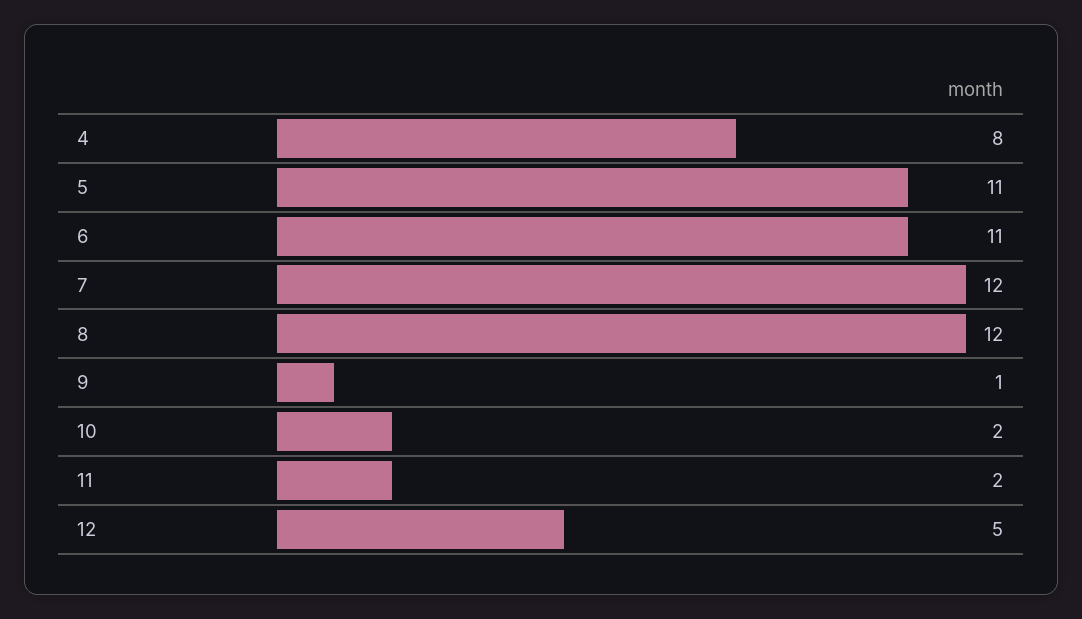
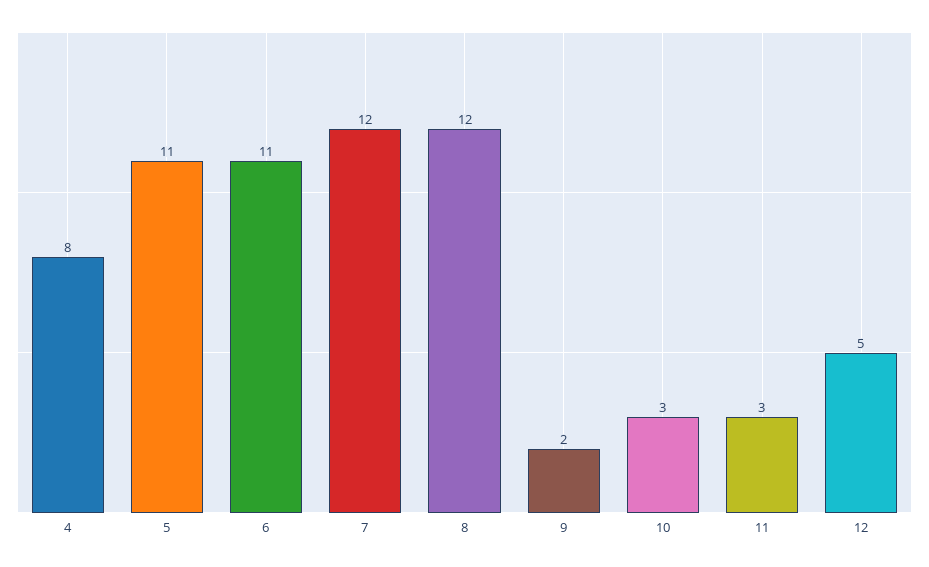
9: 1 -> 2
10: 2 -> 3
11: 2 -> 3

